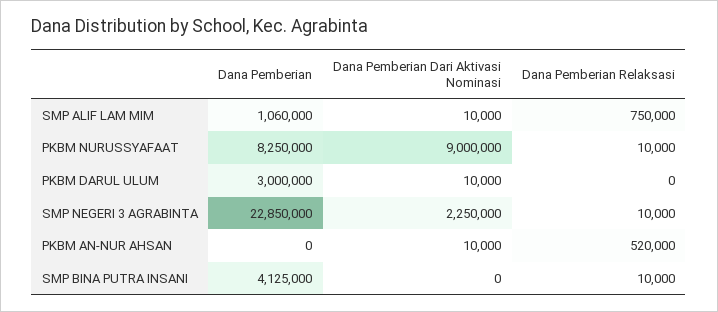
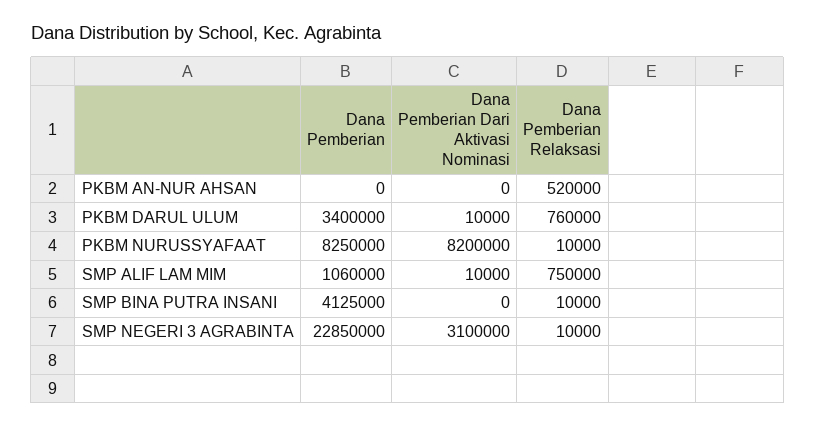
Dana Pemberian Dari Aktivasi Nominasi, PKBM NURUSSYAFAAT: 9000000 -> 8200000
Dana Pemberian, PKBM DARUL ULUM: 3000000 -> 3400000
Dana Pemberian Relaksasi, PKBM DARUL ULUM: 0 -> 760000
Dana Pemberian Dari Aktivasi Nominasi, SMP NEGERI 3 AGRABINTA: 2250000 -> 3100000
Dana Pemberian Dari Aktivasi Nominasi, PKBM AN-NUR AHSAN: 10000 -> 0

